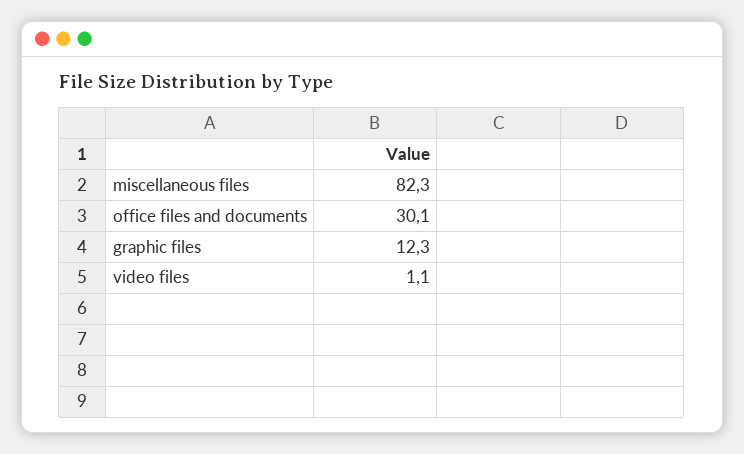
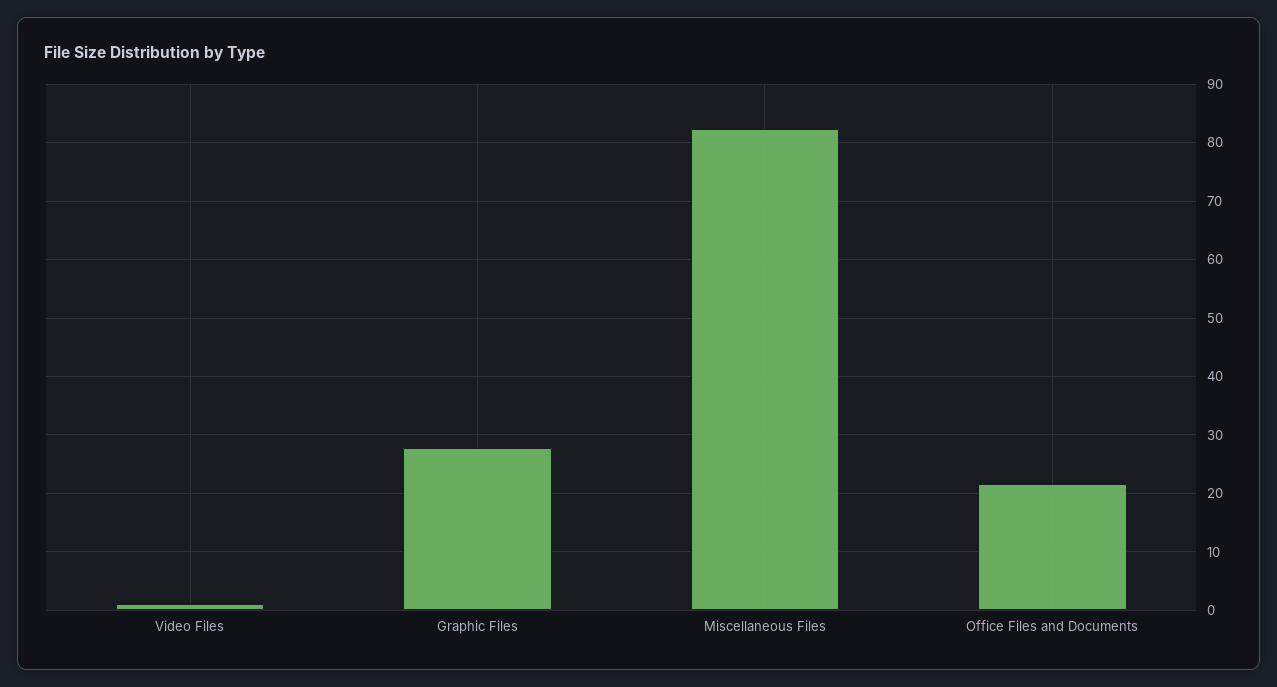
office files and documents: 30.1 -> 22
graphic files: 12.3 -> 28

